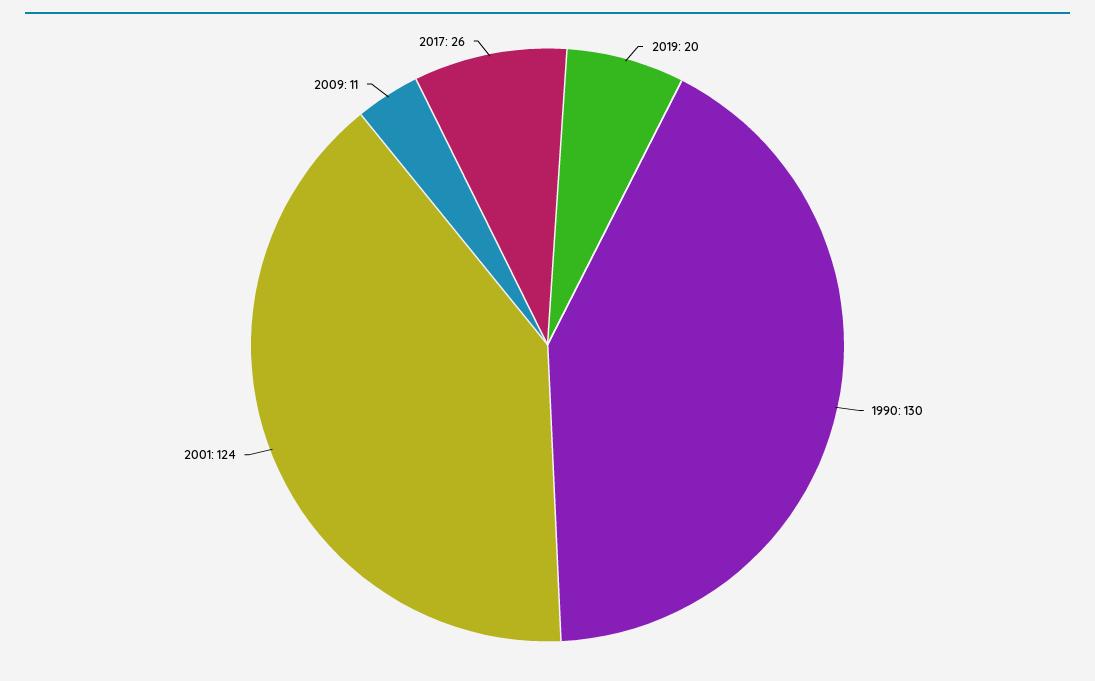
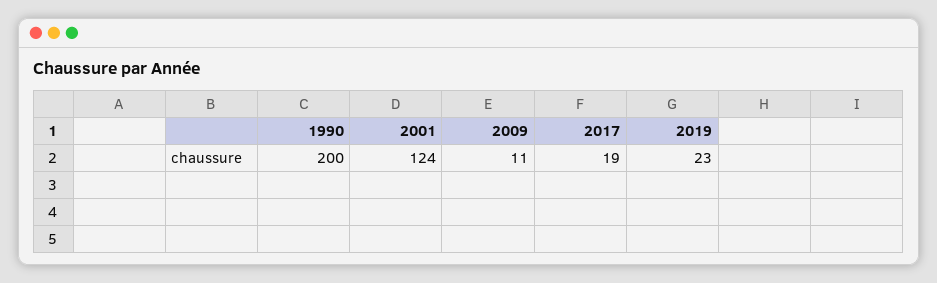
2019: 20 -> 23
1990: 130 -> 200
2017: 26 -> 19

